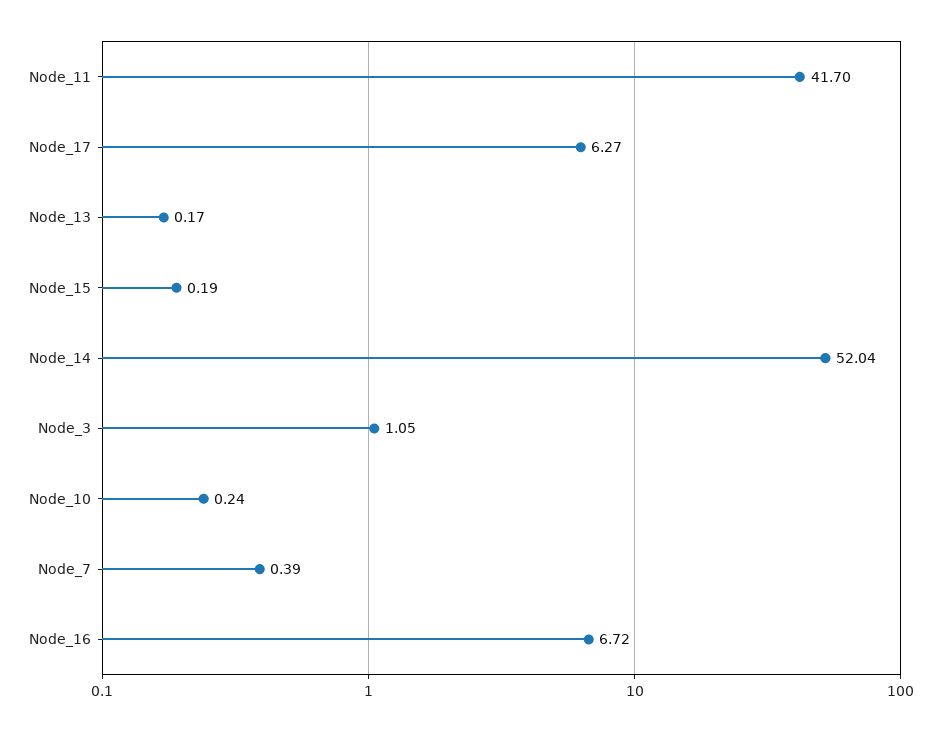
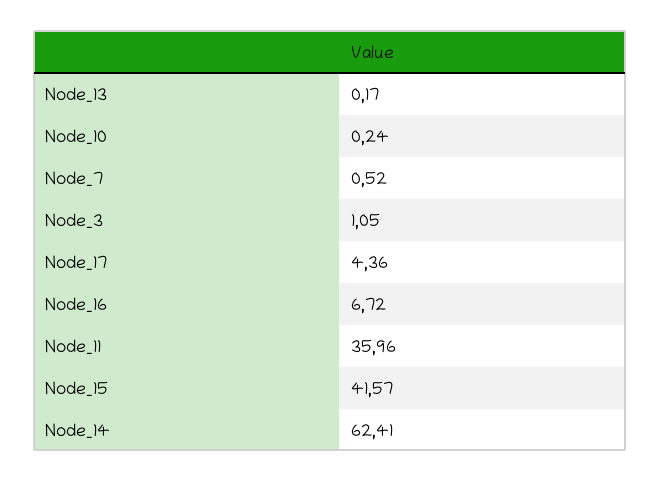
Node_11: 41.7 -> 35.96
Node_17: 6.27 -> 4.36
Node_15: 0.19 -> 41.57
Node_14: 52.04 -> 62.41
Node_7: 0.39 -> 0.52

